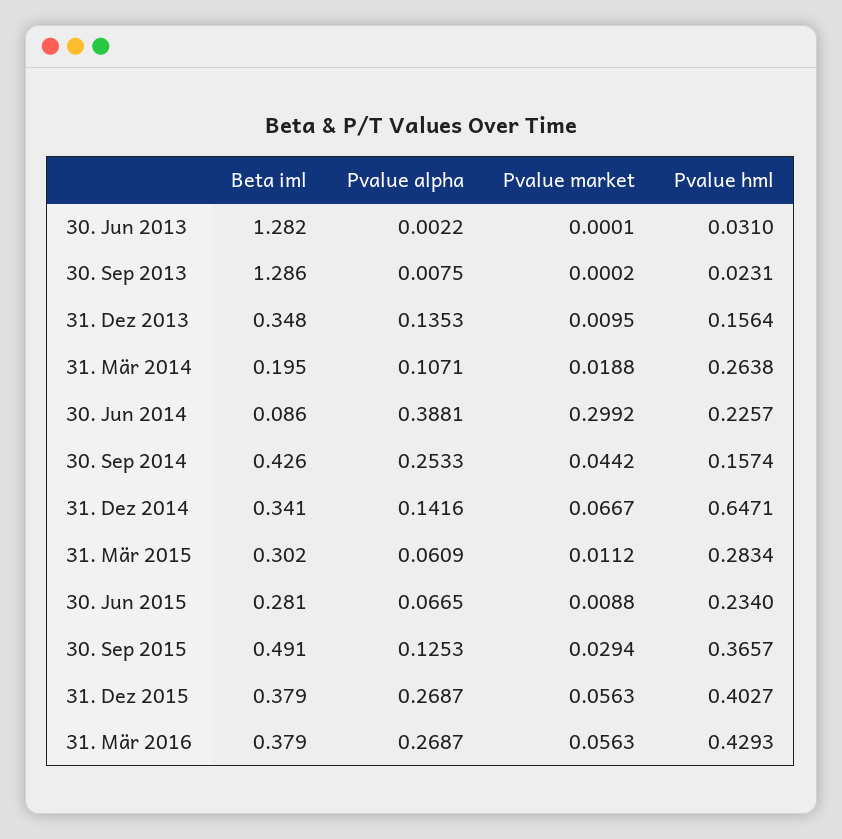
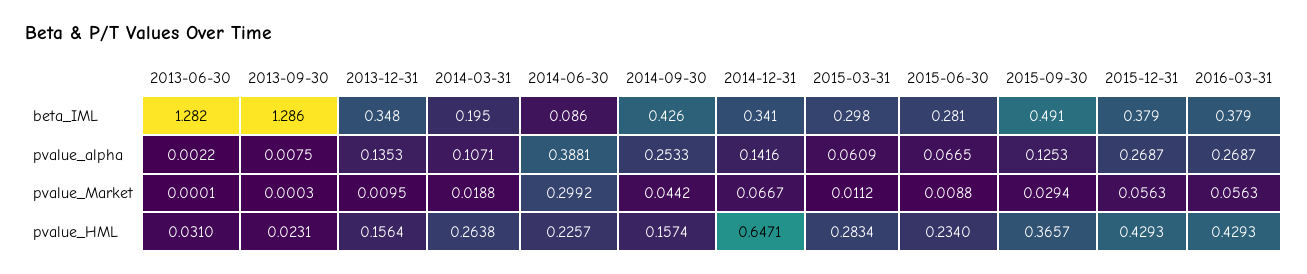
Pvalue market, 30. Sep 2013: 0.0002 -> 0.0003
Beta iml, 31. Mär 2015: 0.302 -> 0.298
Pvalue hml, 31. Dez 2015: 0.4027 -> 0.4293

